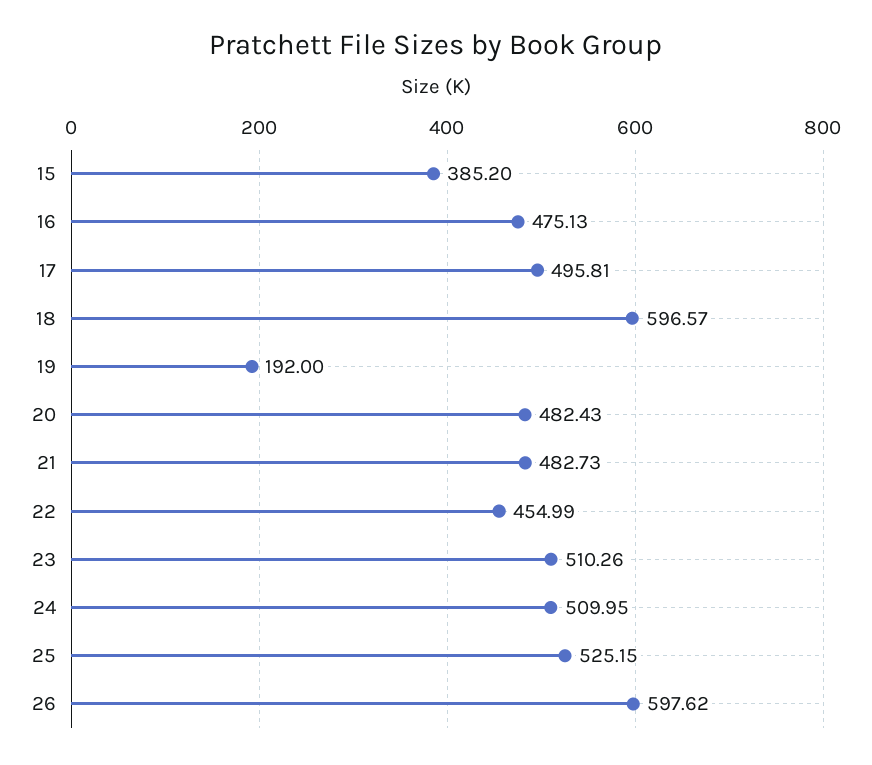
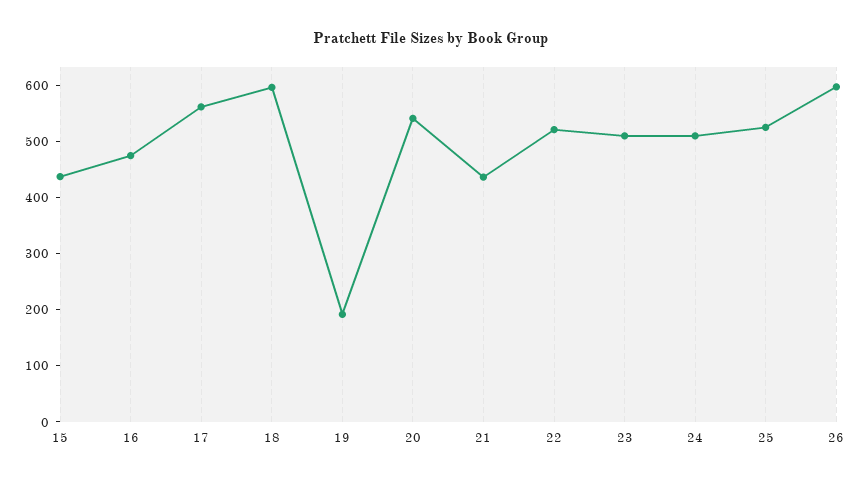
15: 385.2 -> 440
17: 495.81 -> 560
20: 482.43 -> 540
21: 482.73 -> 440
22: 454.99 -> 520

